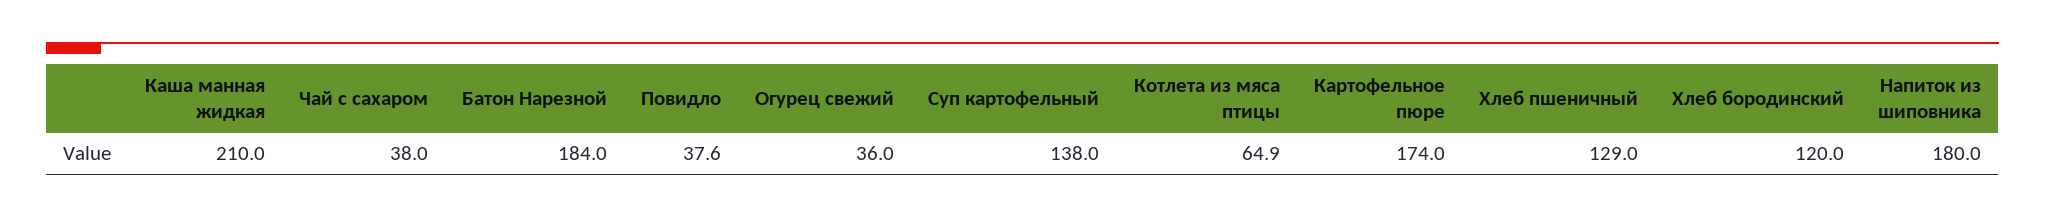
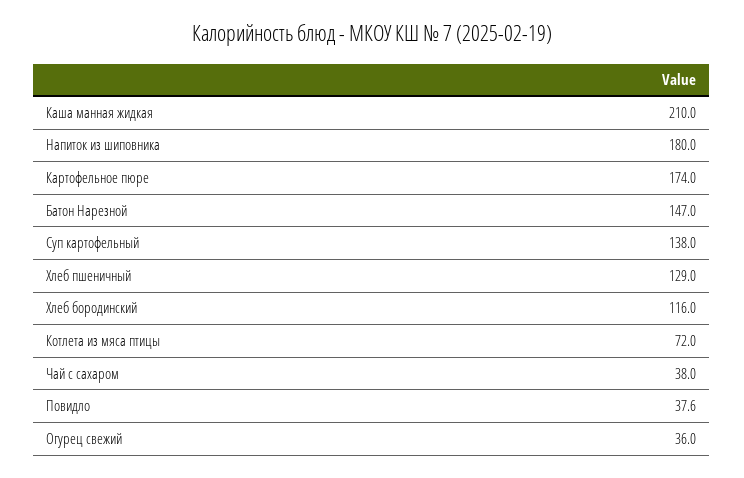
Батон Нарезной: 184 -> 147
Котлета из мяса птицы: 64.9 -> 72
Хлеб бородинский: 120 -> 116

